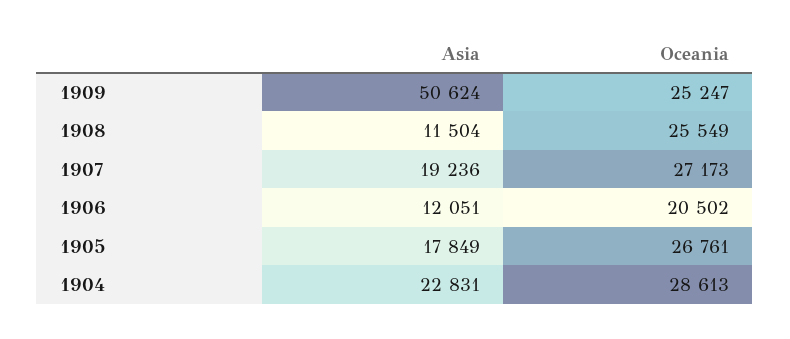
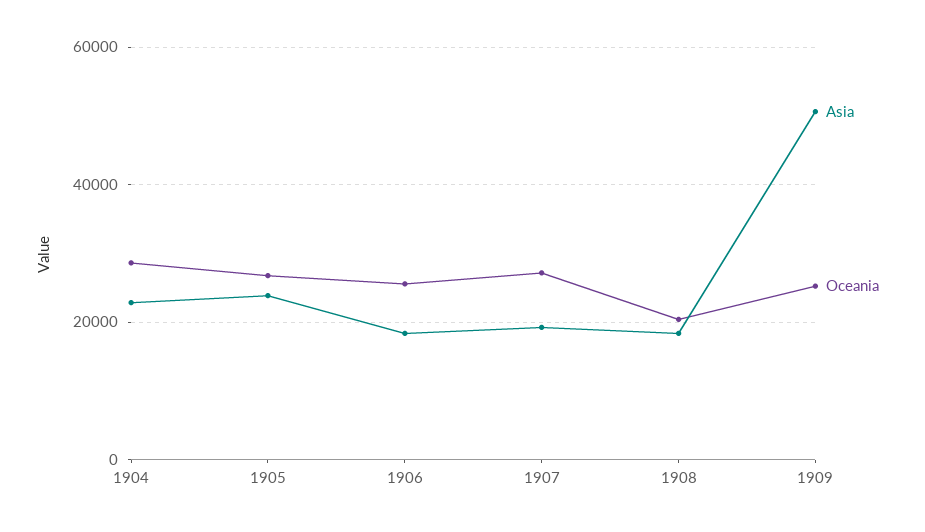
Asia, 1908: 11504 -> 18000
Oceania, 1908: 25549 -> 20000
Asia, 1906: 12051 -> 18000
Oceania, 1906: 20502 -> 26000
Asia, 1905: 17849 -> 24000

